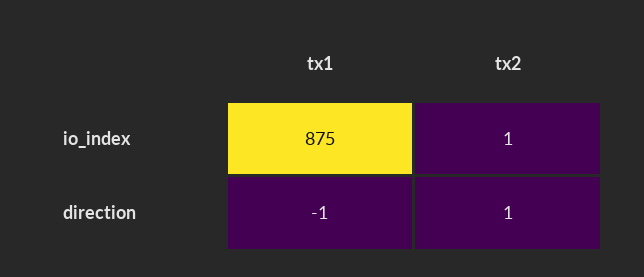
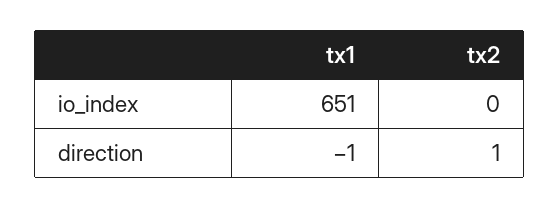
tx1, io_index: 875 -> 651
tx2, io_index: 1 -> 0

